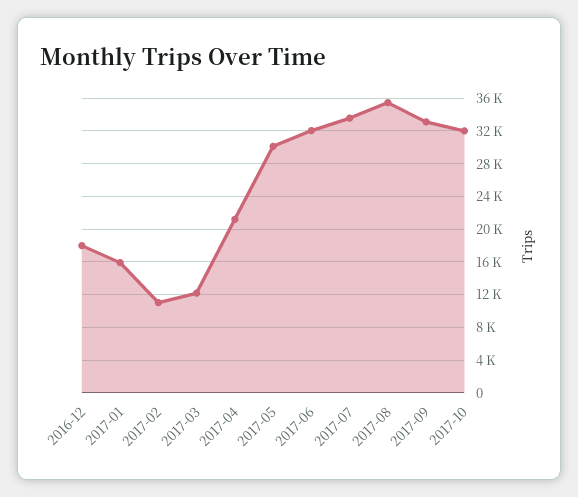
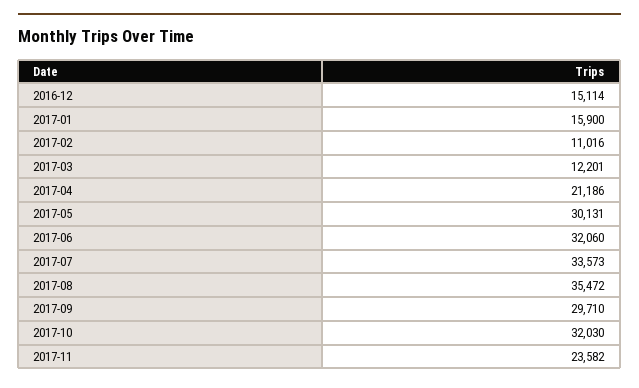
2016-12: 18000 -> 15114
2017-09: 33000 -> 29710
2017-11: none -> 23582

